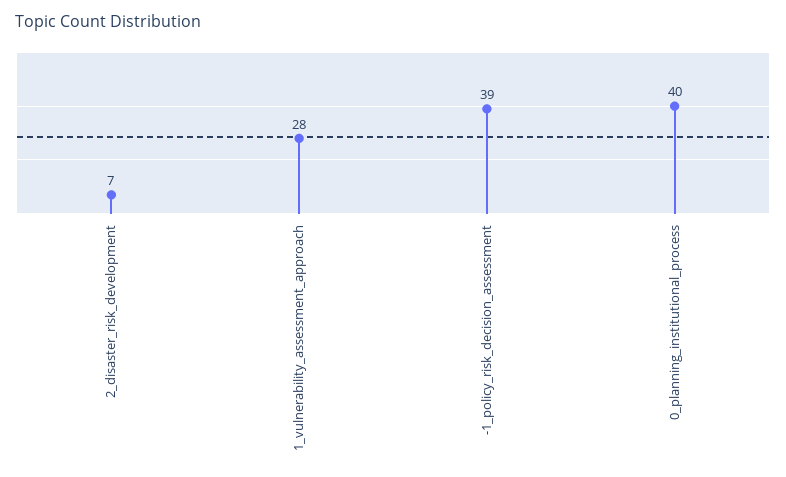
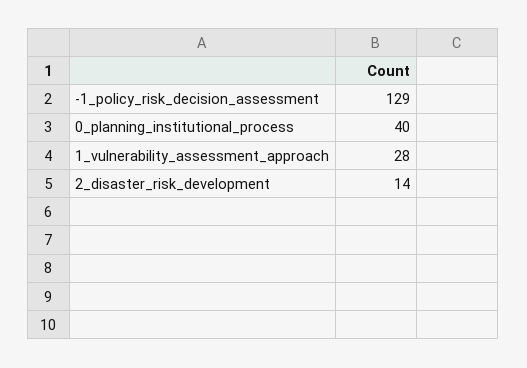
2_disaster_risk_development: 7 -> 14
-1_policy_risk_decision_assessment: 39 -> 129

